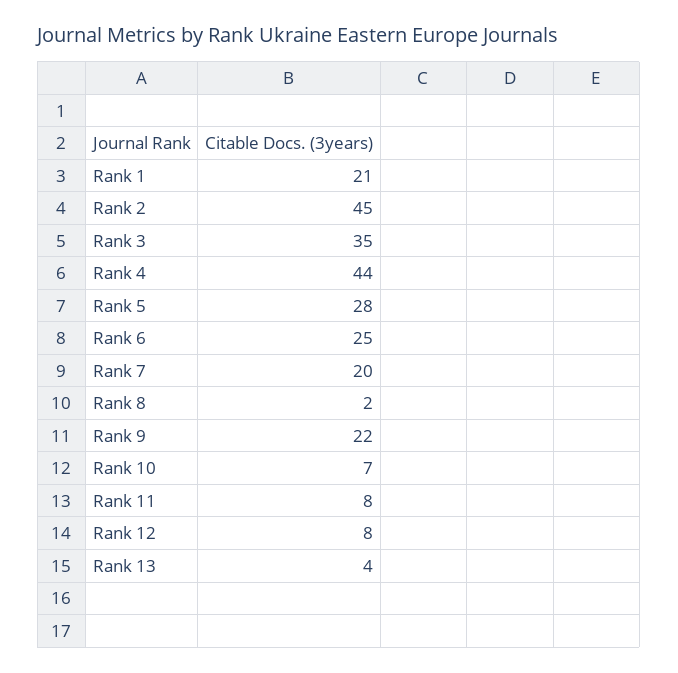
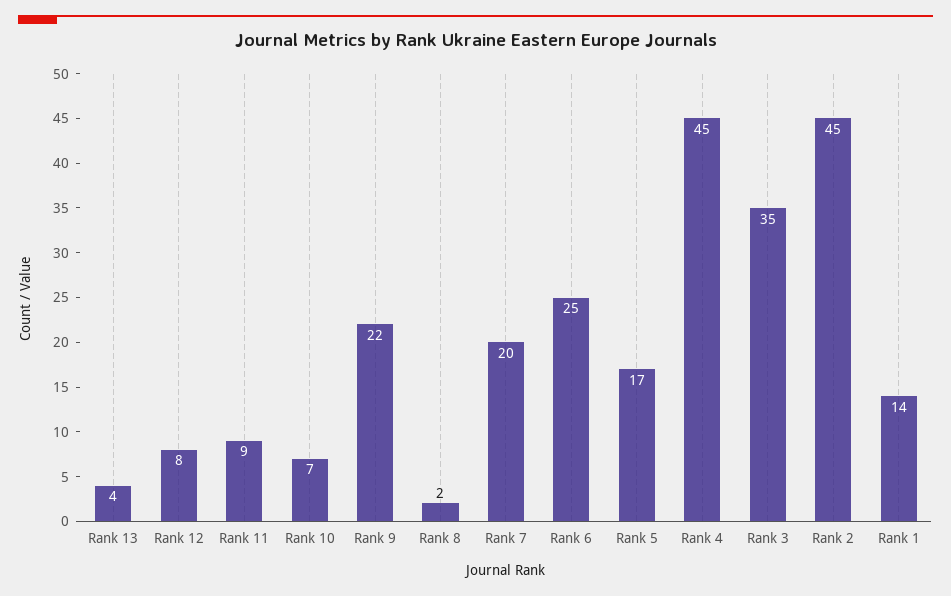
Rank 1: 21 -> 14
Rank 4: 44 -> 45
Rank 5: 28 -> 17
Rank 11: 8 -> 9

